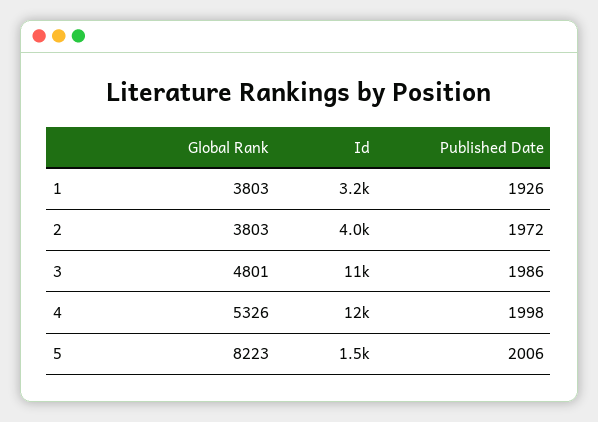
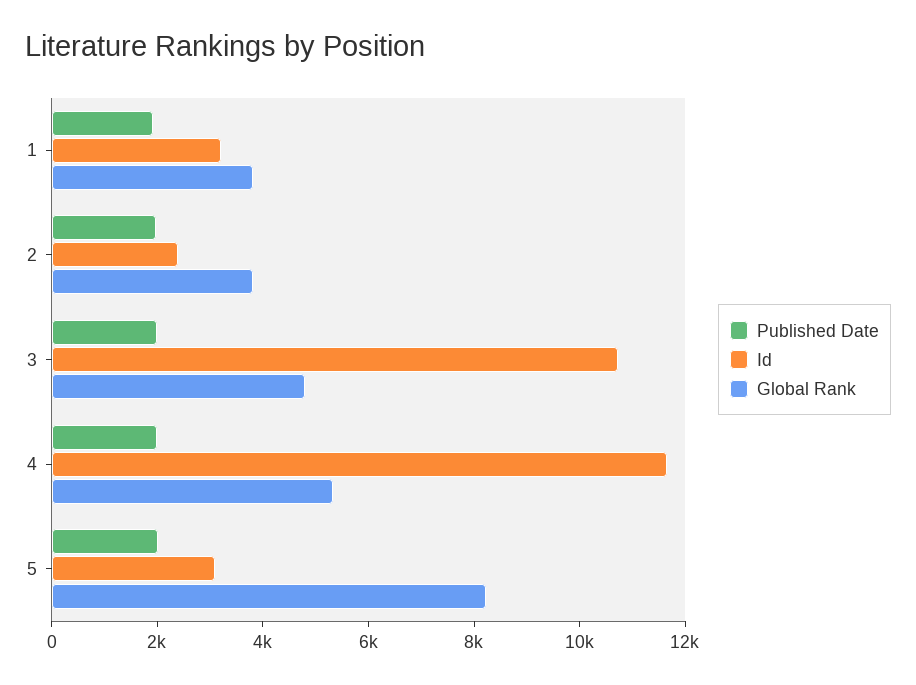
Id, 2: 4000 -> 2500
Id, 5: 1500 -> 3000

